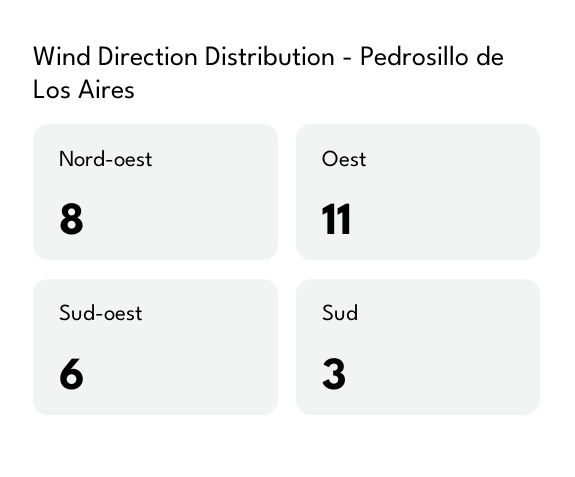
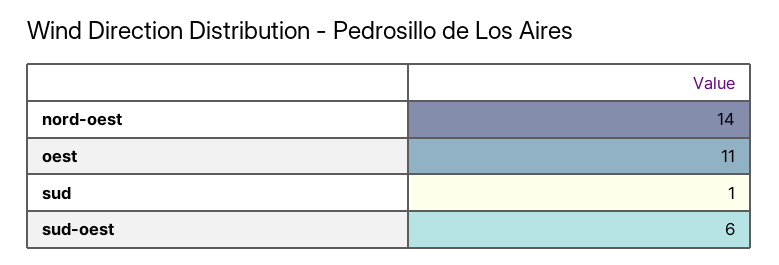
Nord-oest: 8 -> 14
Sud: 3 -> 1

